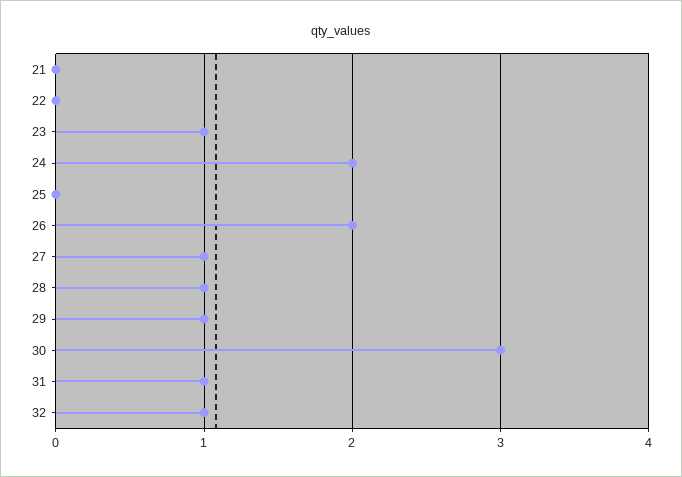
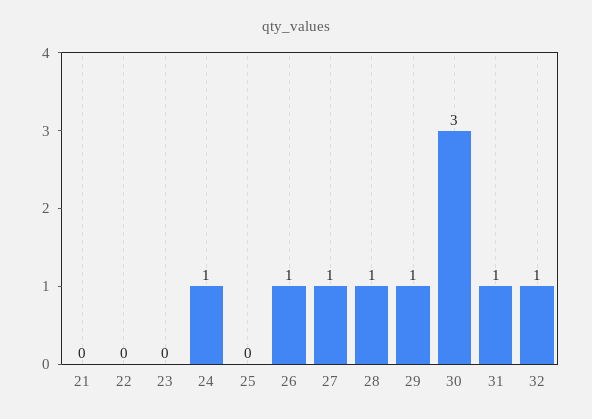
23: 1 -> 0
24: 2 -> 1
26: 2 -> 1

